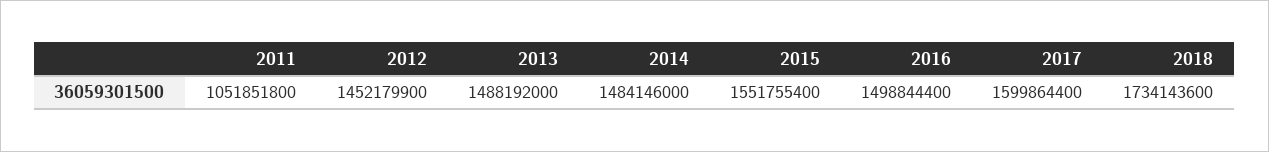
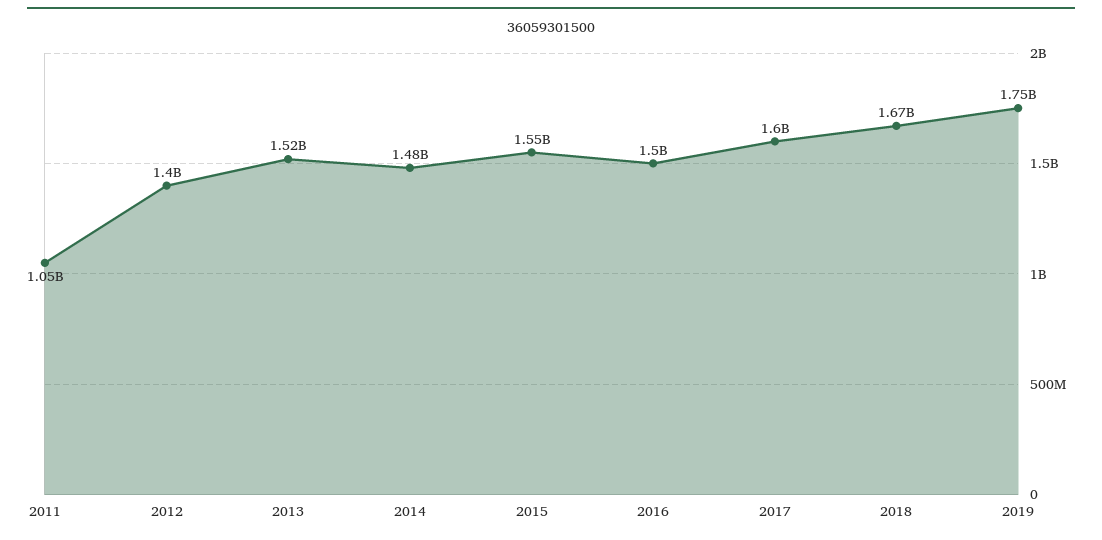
2012: 1452179900 -> 1400000000
2013: 1488192000 -> 1520000000
2018: 1734143600 -> 1670000000
2019: none -> 1750000000

